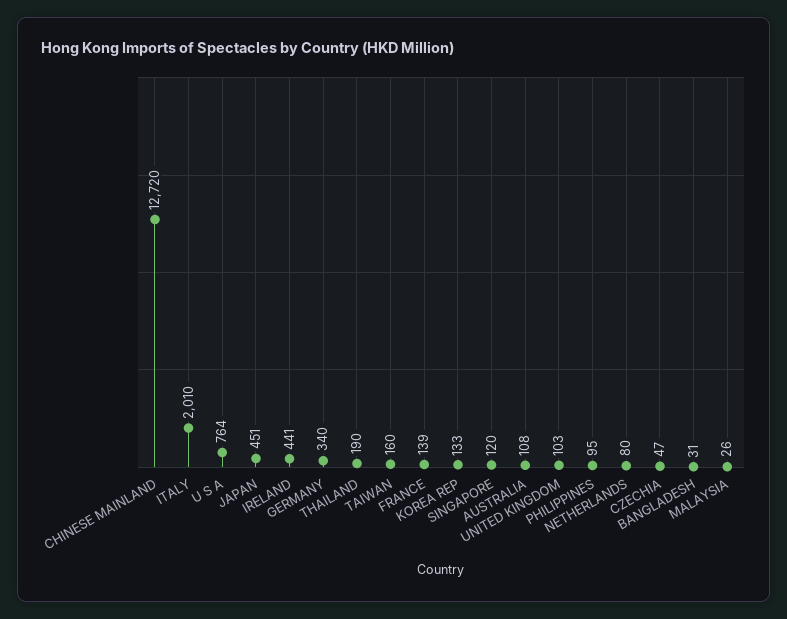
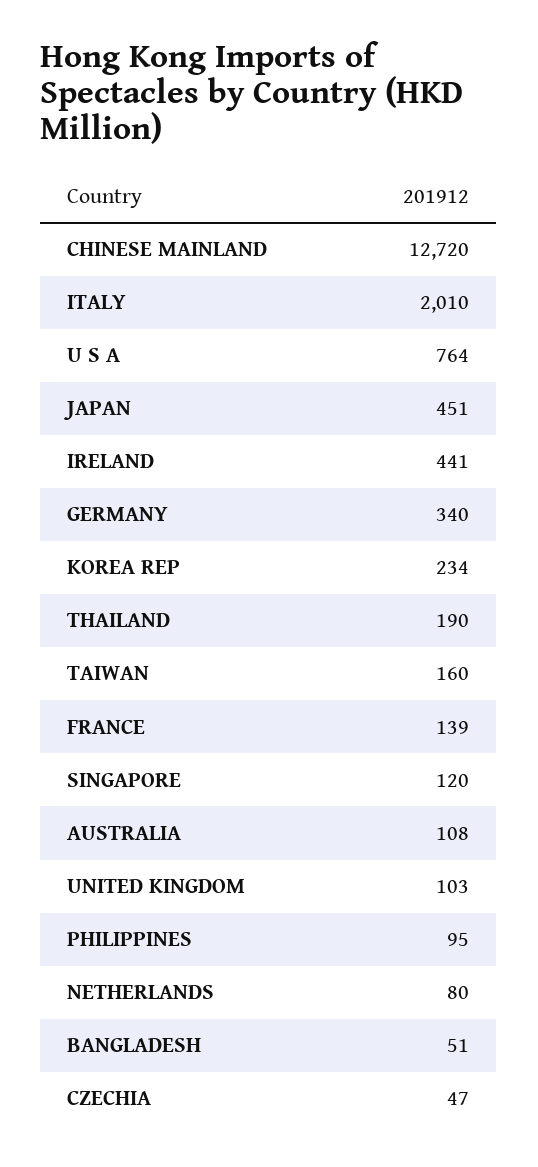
KOREA REP: 133 -> 234
BANGLADESH: 31 -> 51
MALAYSIA: 26 -> none

